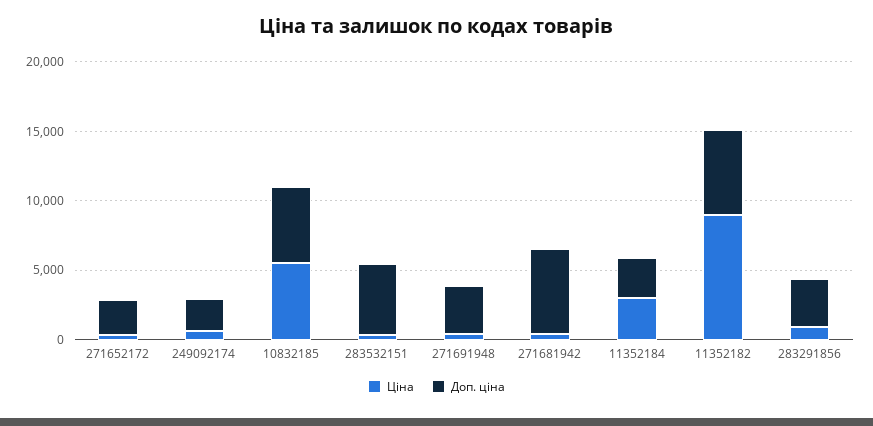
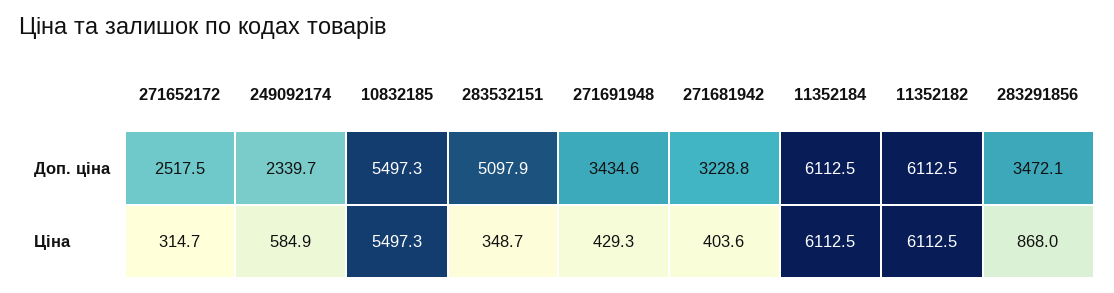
Доп. ціна, 271681942: 6000 -> 3228.8
Ціна, 11352184: 3000 -> 6112.5
Доп. ціна, 11352184: 3000 -> 6112.5
Ціна, 11352182: 9000 -> 6112.5

